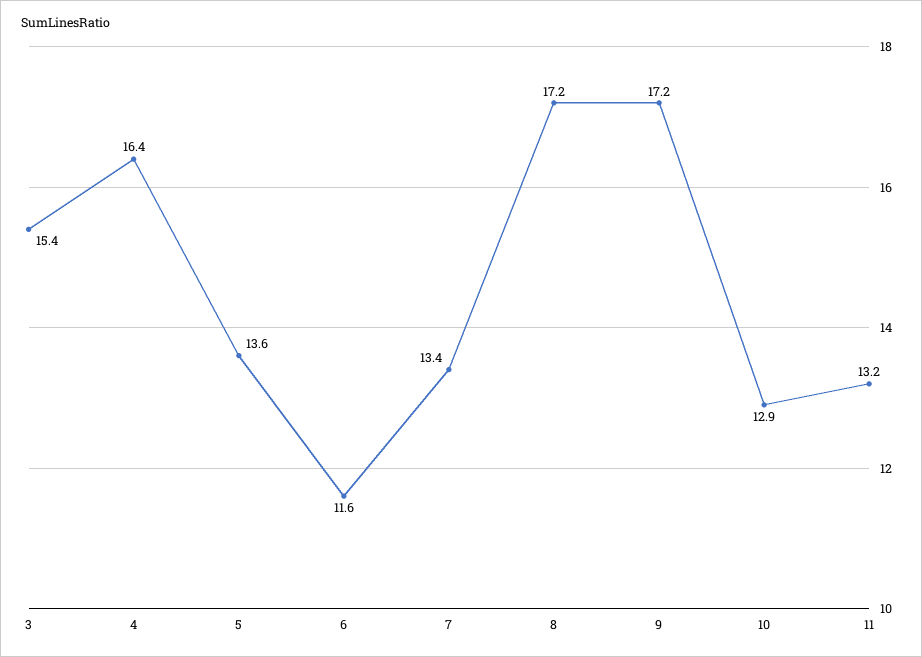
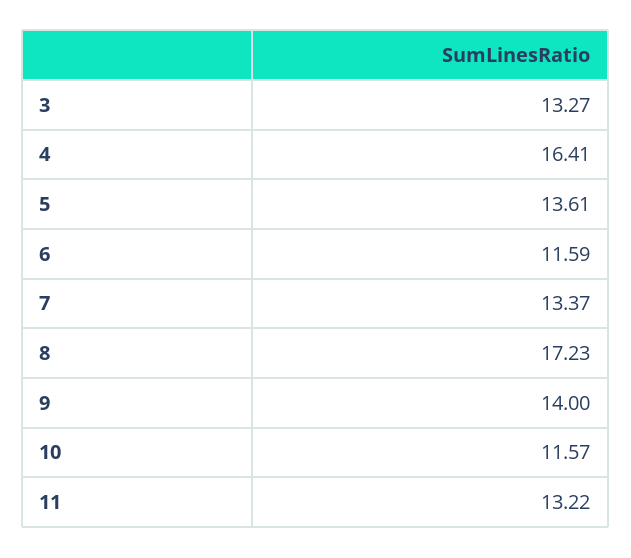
3: 15.4 -> 13.27
9: 17.2 -> 14
10: 12.9 -> 11.57

